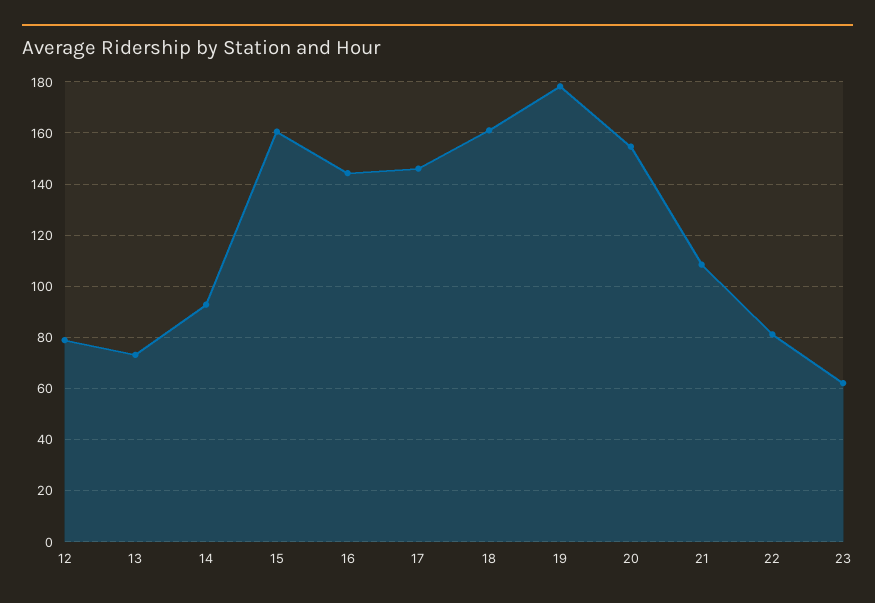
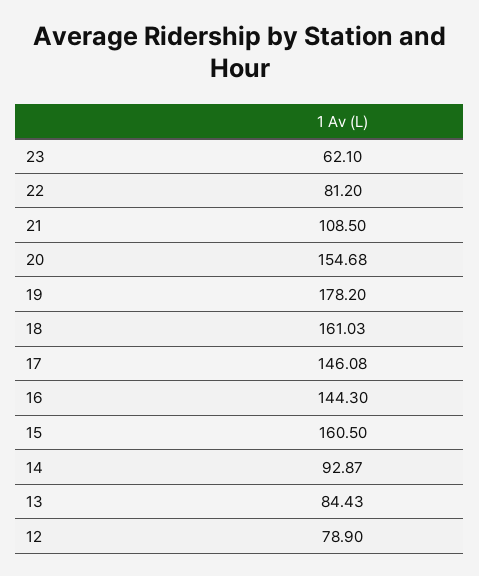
13: 72.5 -> 84.43

